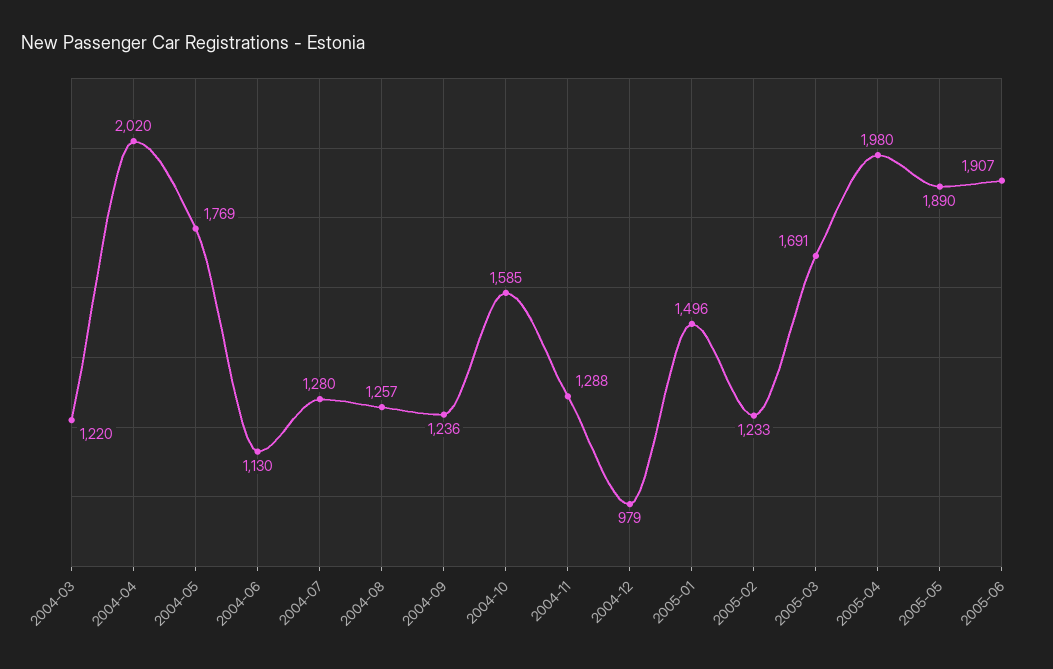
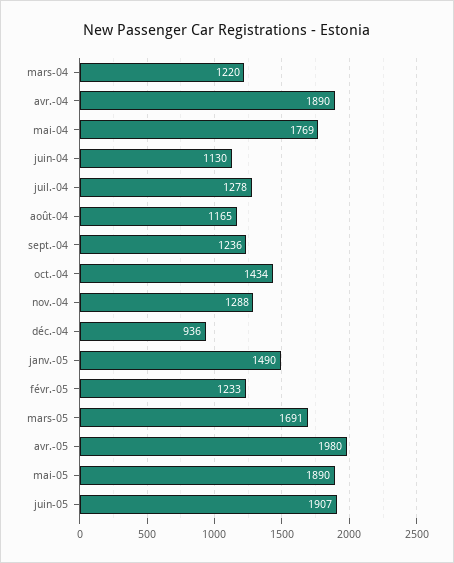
2004-04: 2020 -> 1890
2004-07: 1280 -> 1278
2004-08: 1257 -> 1165
2004-10: 1585 -> 1434
2004-12: 979 -> 936
2005-01: 1496 -> 1490

